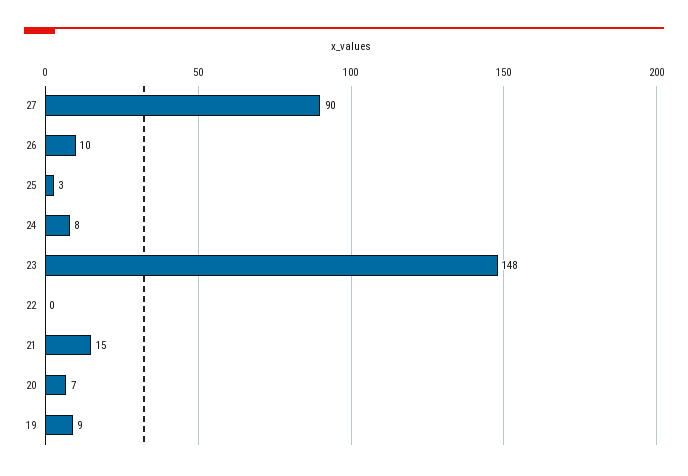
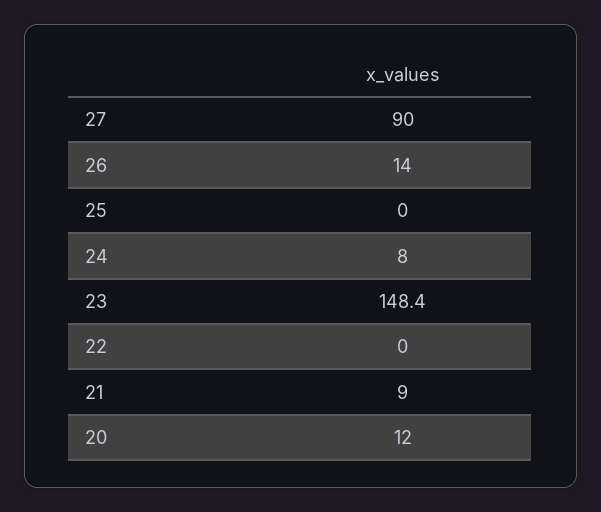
26: 10 -> 14
25: 3 -> 0
21: 15 -> 9
20: 7 -> 12
19: 9 -> none

